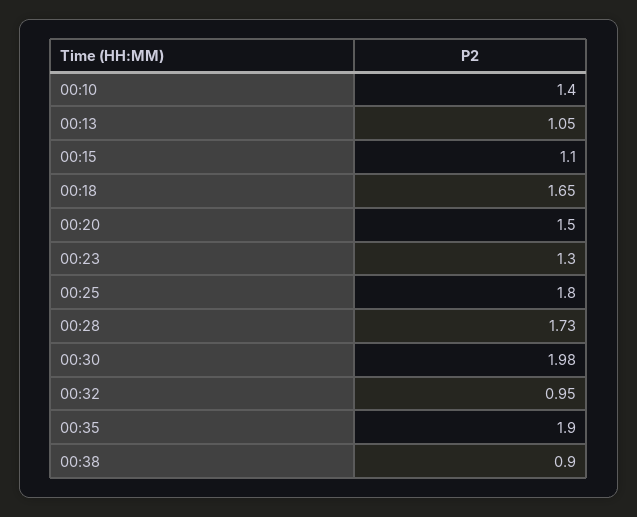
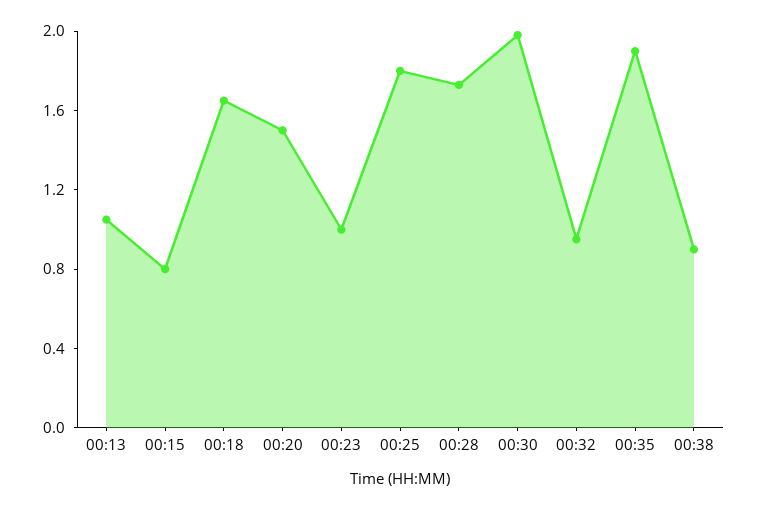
00:10: 1.4 -> none
00:15: 1.1 -> 0.8
00:23: 1.3 -> 1

